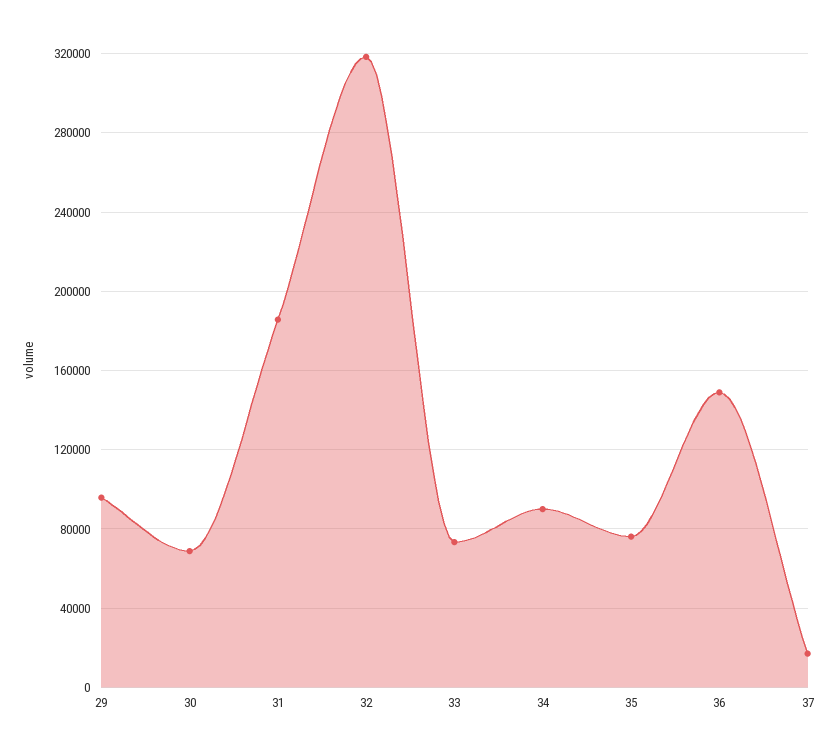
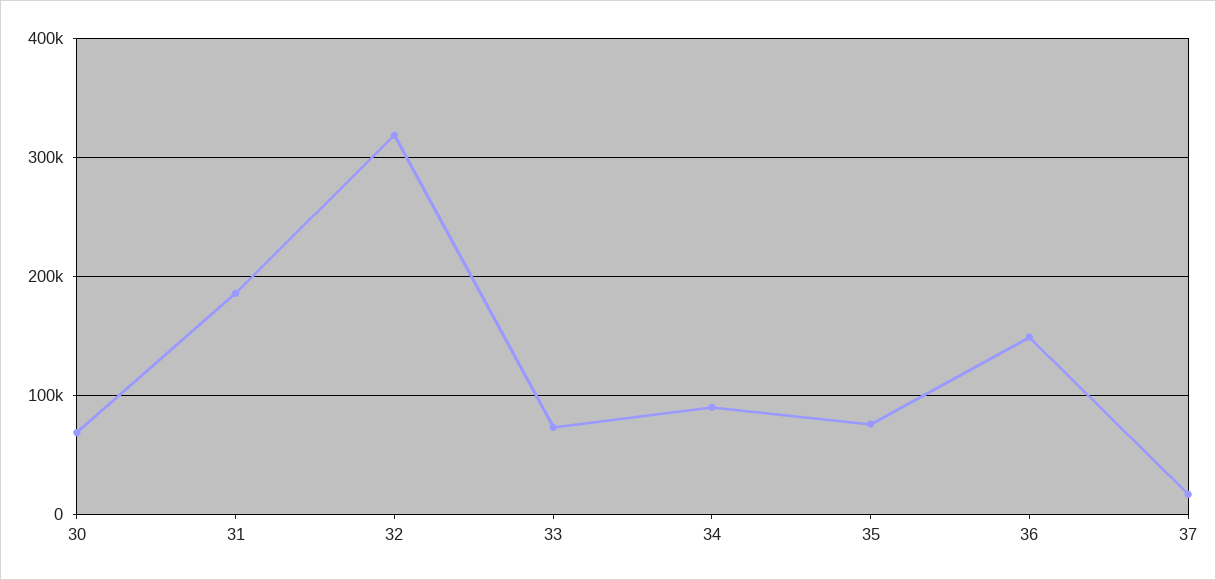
29: 95000 -> none

